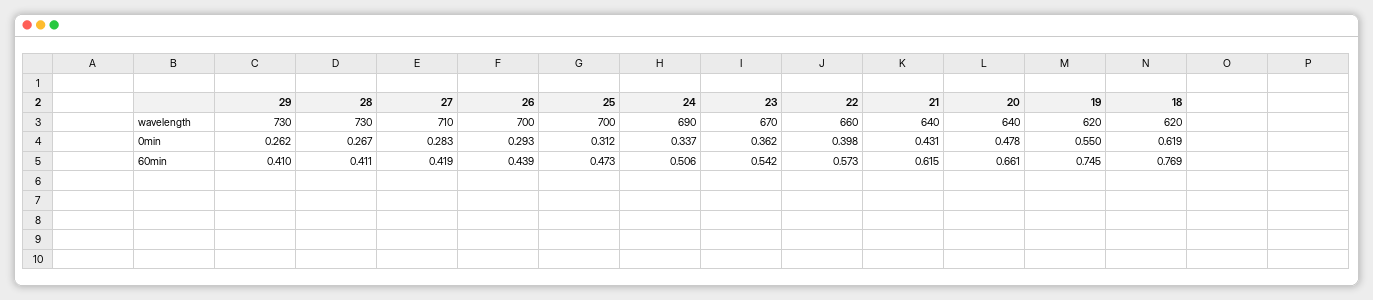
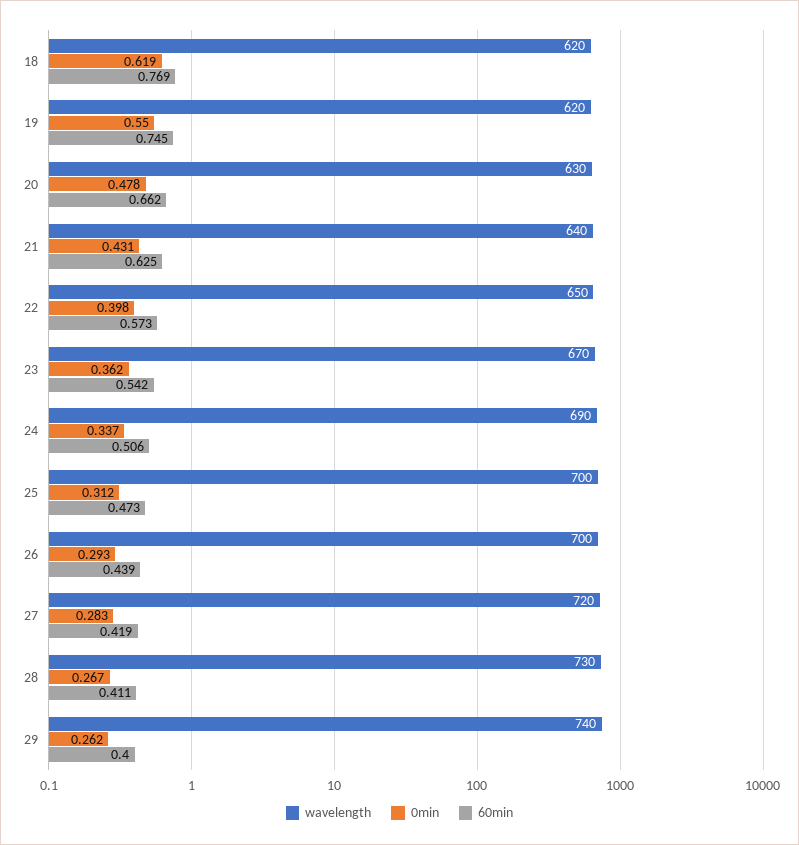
wavelength, 29: 730 -> 740
wavelength, 27: 710 -> 720
wavelength, 22: 660 -> 650
wavelength, 20: 640 -> 630
60min, 29: 0.41 -> 0.4
60min, 21: 0.615 -> 0.625
60min, 20: 0.661 -> 0.662

